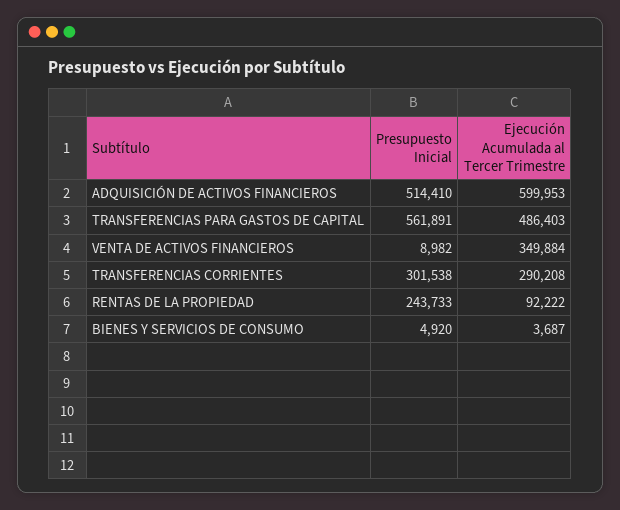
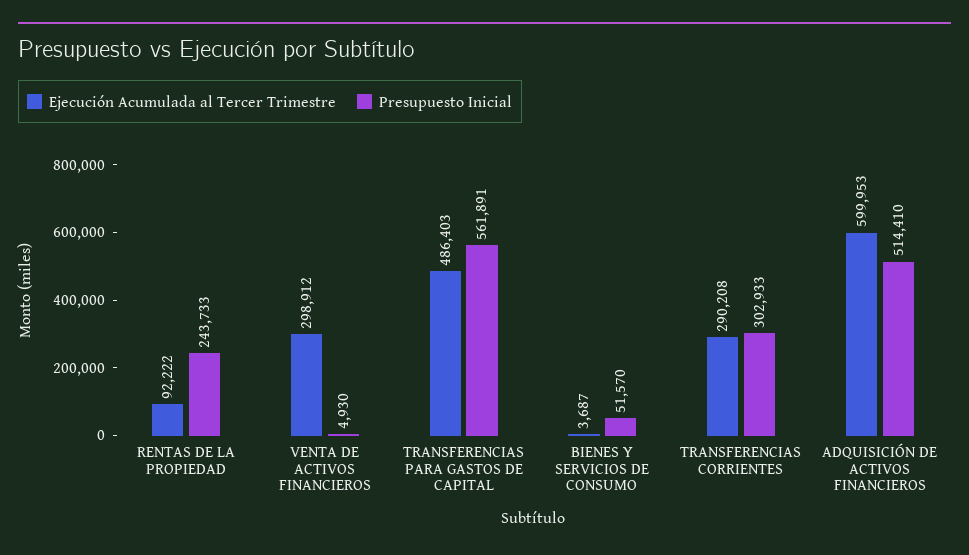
Presupuesto Inicial, VENTA DE ACTIVOS FINANCIEROS: 8982 -> 4930
Ejecución Acumulada al Tercer Trimestre, VENTA DE ACTIVOS FINANCIEROS: 349884 -> 298912
Presupuesto Inicial, TRANSFERENCIAS CORRIENTES: 301538 -> 302933
Presupuesto Inicial, BIENES Y SERVICIOS DE CONSUMO: 4920 -> 51570

